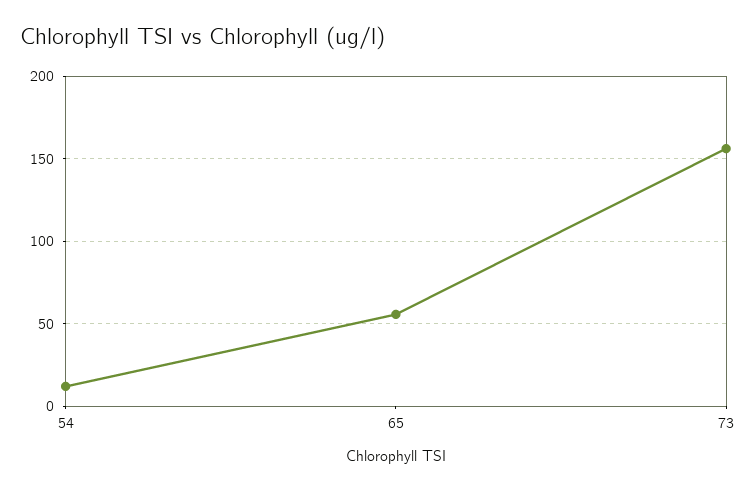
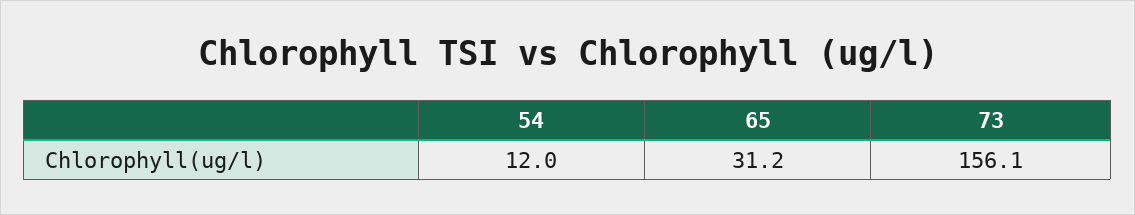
65: 55 -> 31.2

